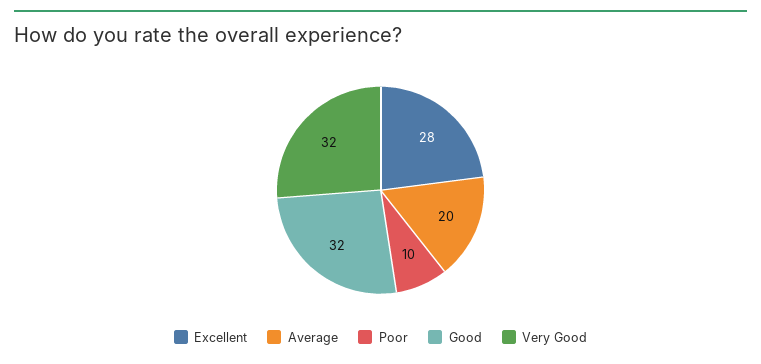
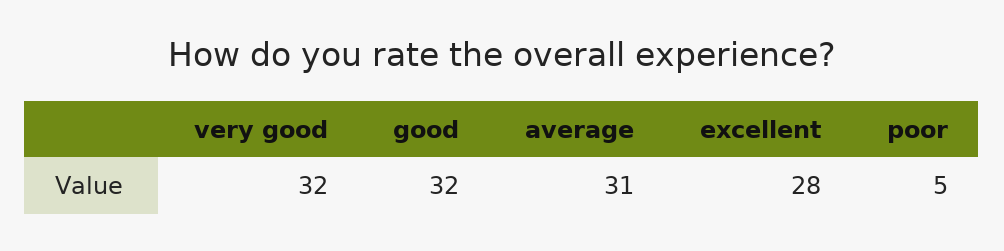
Average: 20 -> 31
Poor: 10 -> 5

